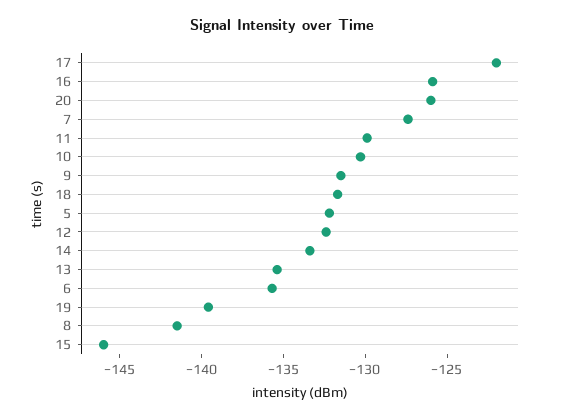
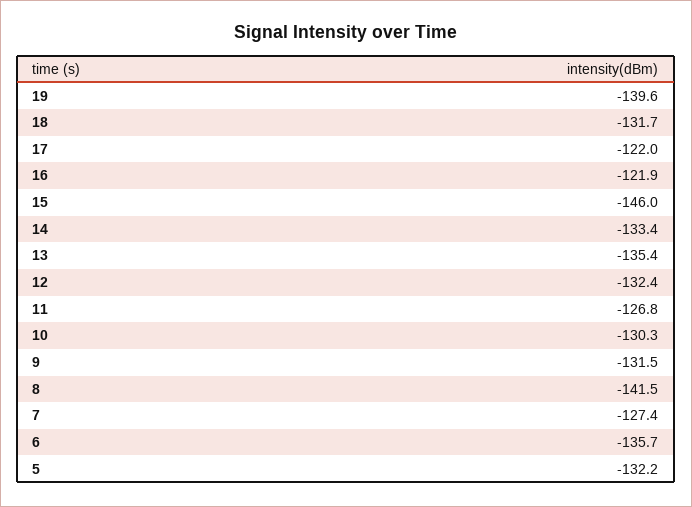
16: -126 -> -121.9
20: -126 -> none
11: -130 -> -126.8

